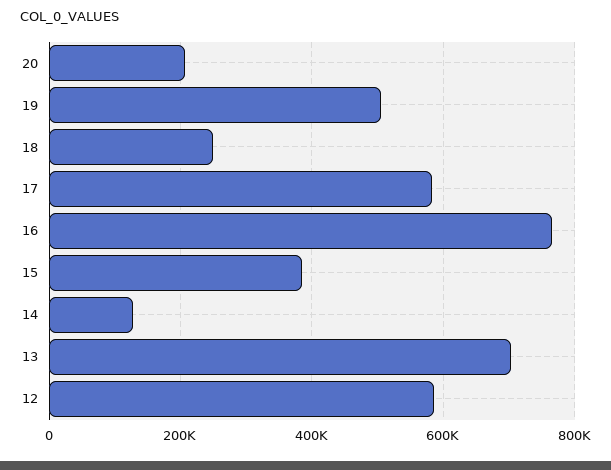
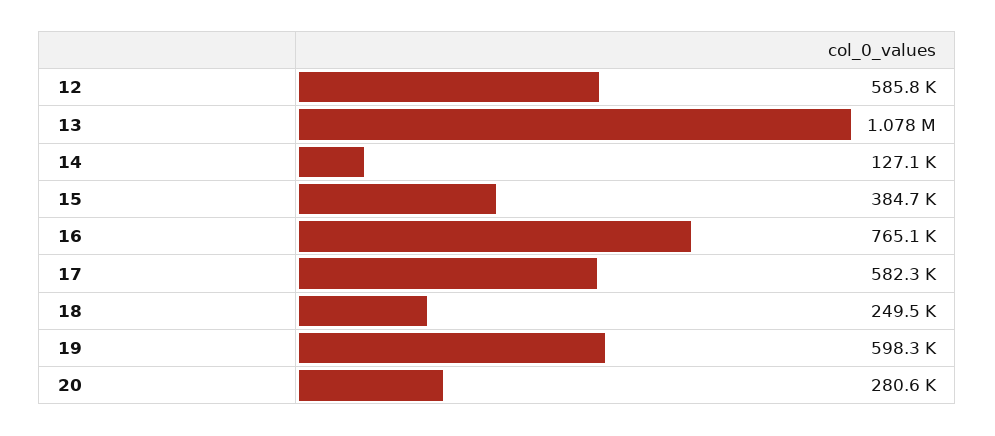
20: 200000 -> 280600
19: 500000 -> 598300
13: 700000 -> 1078000

